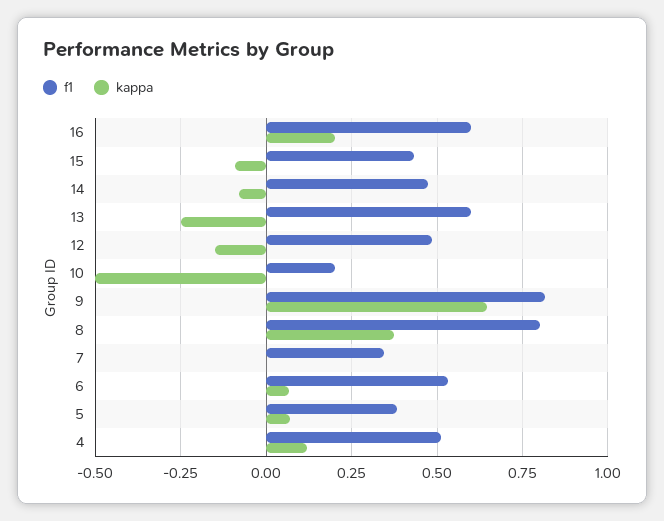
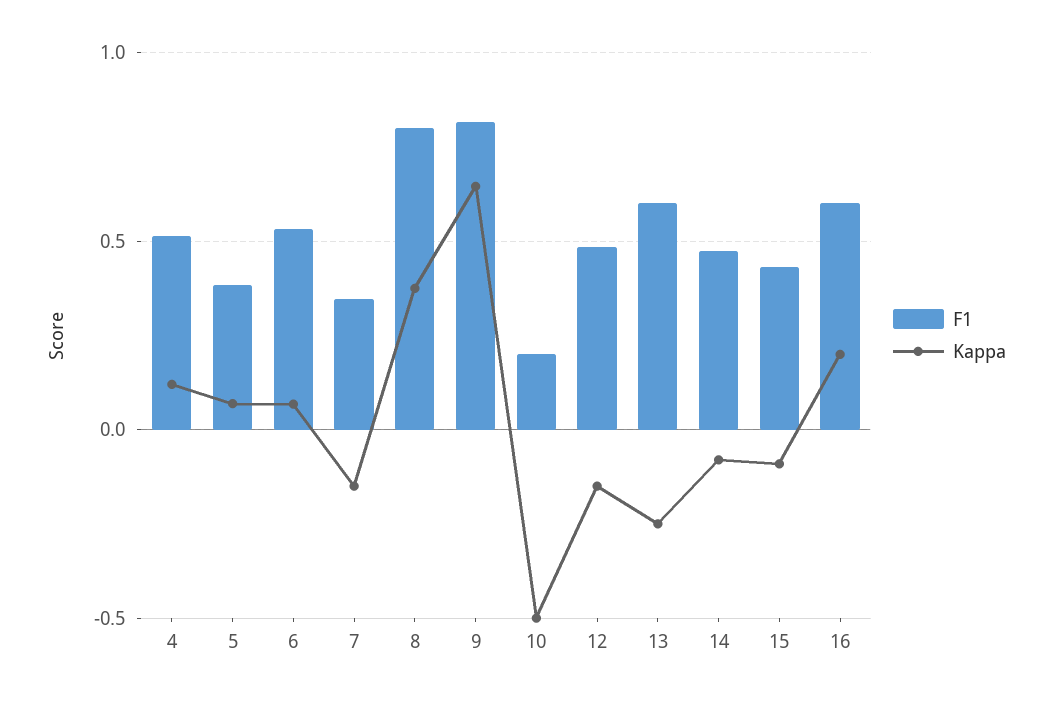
kappa, 7: 0 -> -0.15

